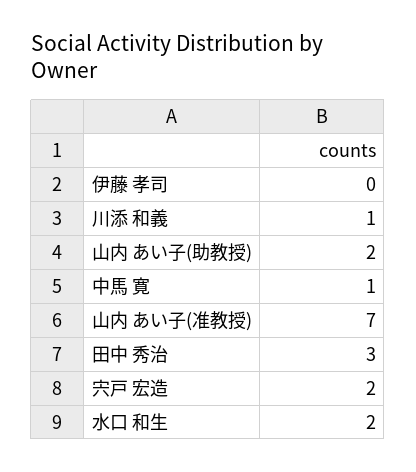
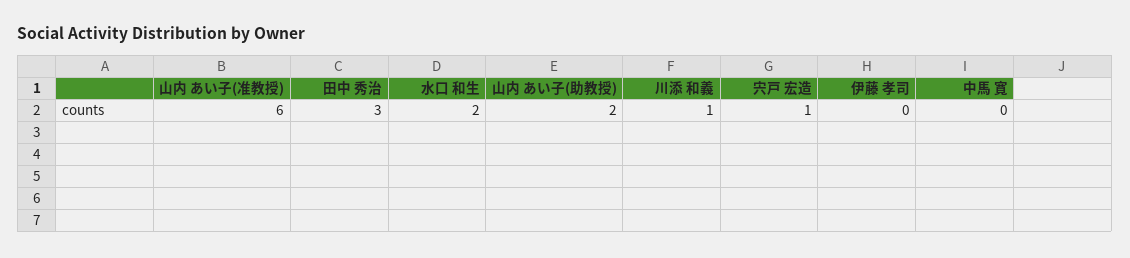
中馬 寛: 1 -> 0
山内 あい子(准教授): 7 -> 6
宍戸 宏造: 2 -> 1

